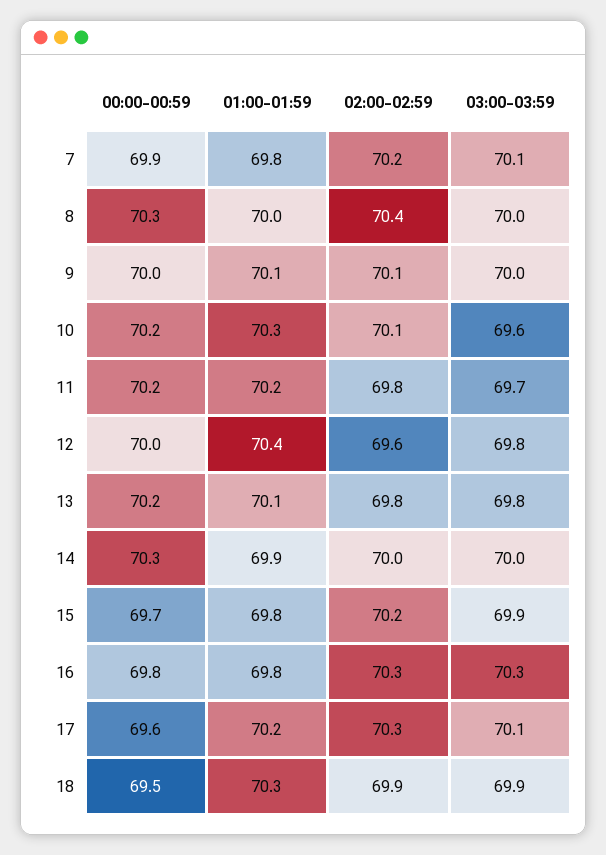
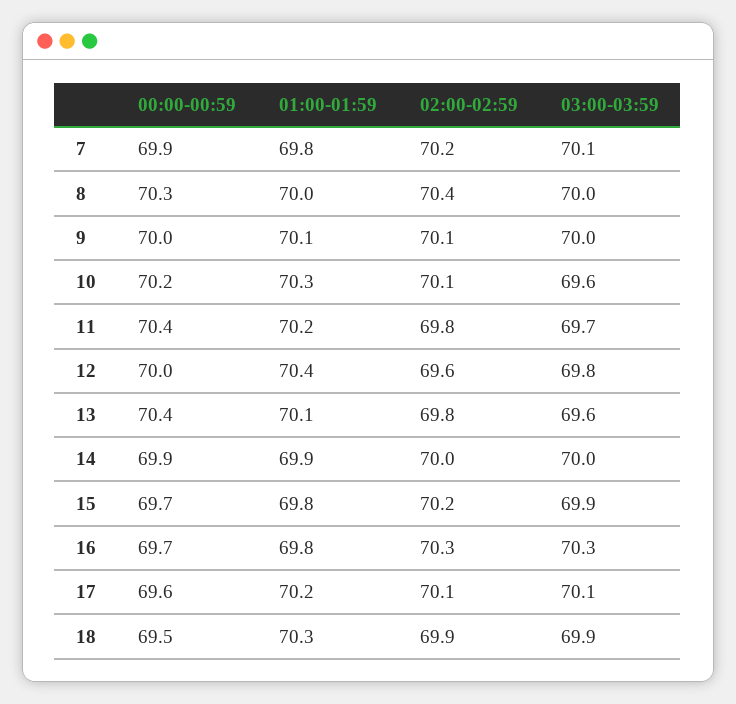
00:00-00:59, 11: 70.2 -> 70.4
00:00-00:59, 13: 70.2 -> 70.4
03:00-03:59, 13: 69.8 -> 69.6
00:00-00:59, 14: 70.3 -> 69.9
00:00-00:59, 16: 69.8 -> 69.7
02:00-02:59, 17: 70.3 -> 70.1

